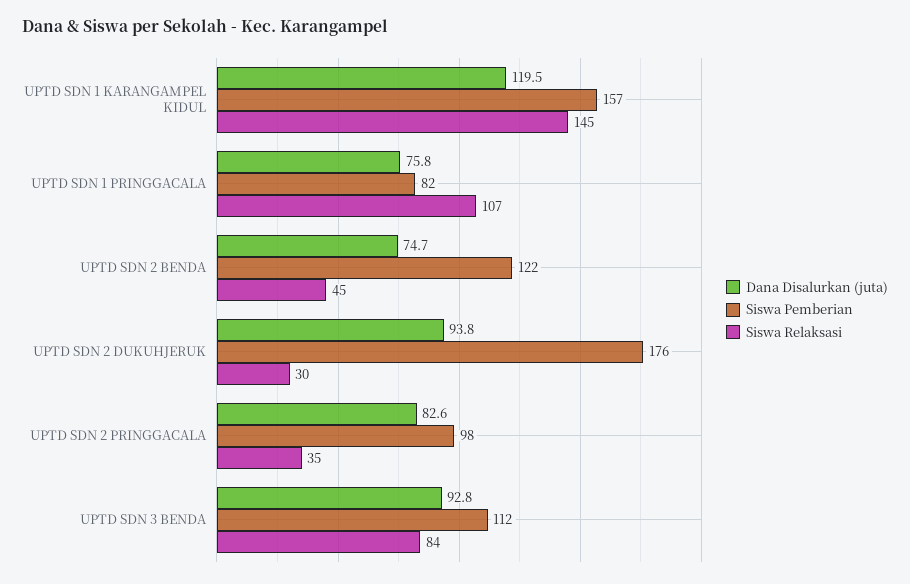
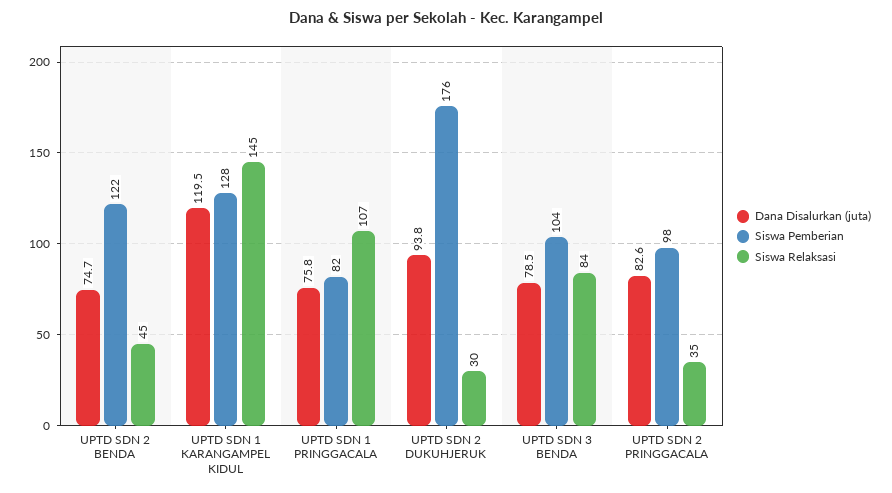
Siswa Pemberian, UPTD SDN 1 KARANGAMPEL KIDUL: 157 -> 128
Dana Disalurkan (juta), UPTD SDN 3 BENDA: 92.8 -> 78.5
Siswa Pemberian, UPTD SDN 3 BENDA: 112 -> 104

